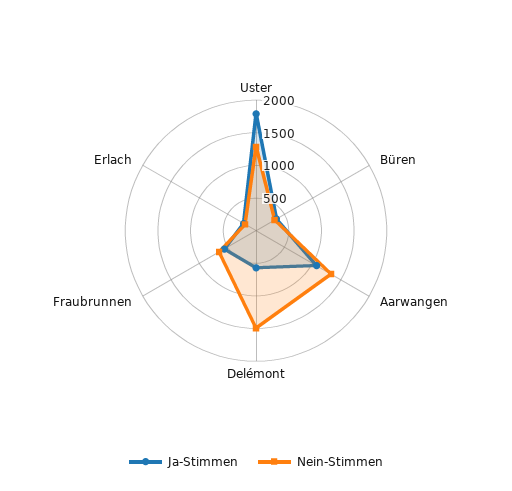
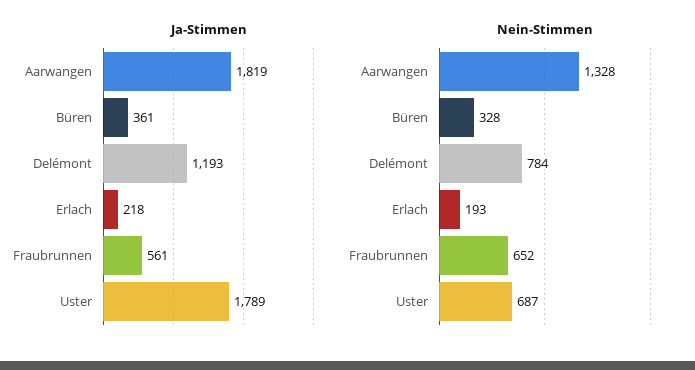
Nein-Stimmen, Uster: 1250 -> 687
Ja-Stimmen, Aarwangen: 1000 -> 1819
Ja-Stimmen, Delémont: 500 -> 1193
Nein-Stimmen, Delémont: 1500 -> 784

